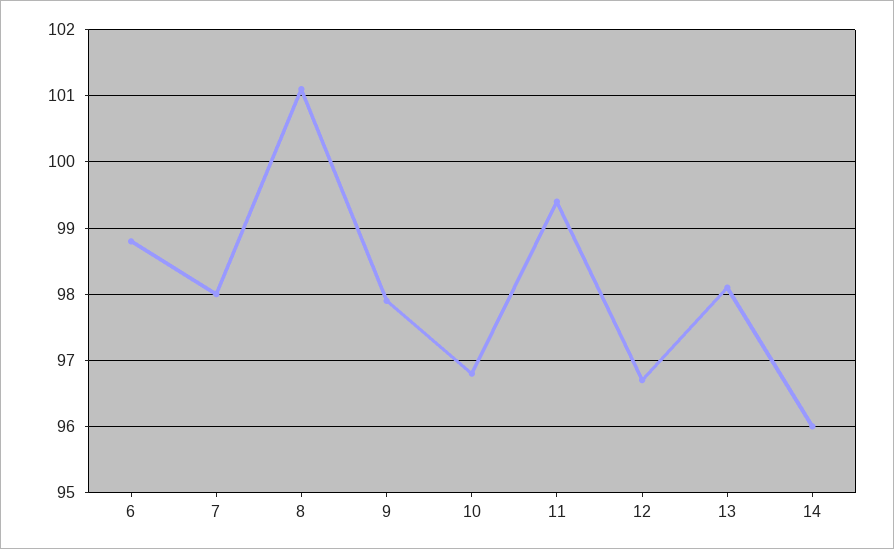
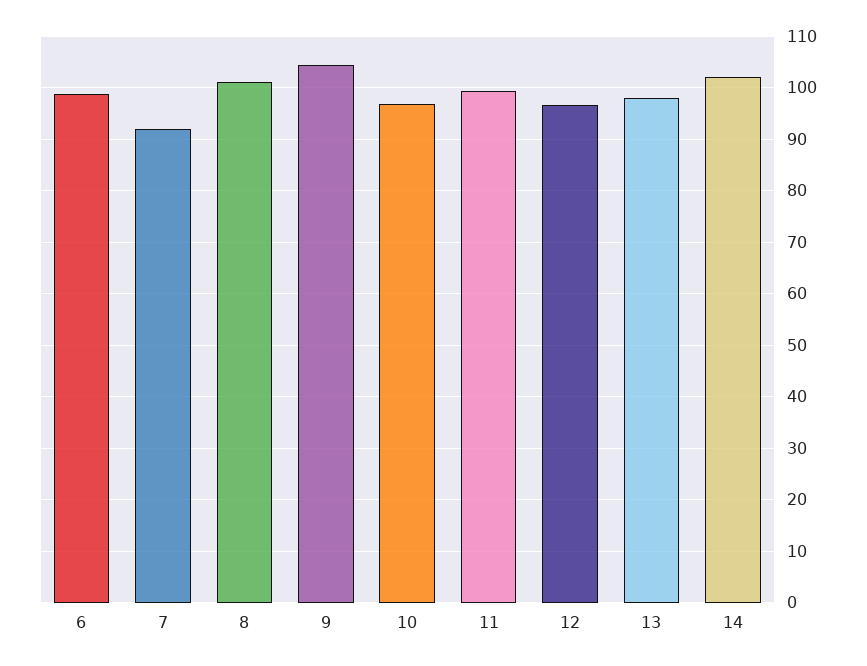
7: 98 -> 92
9: 97.9 -> 104
14: 96 -> 102

